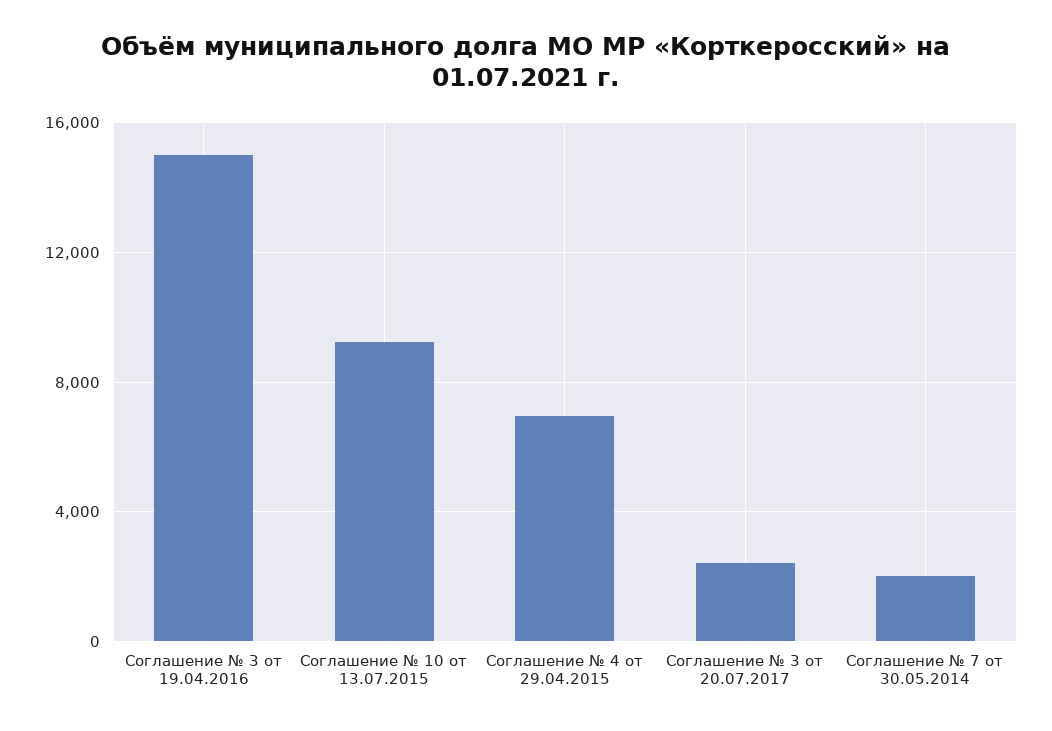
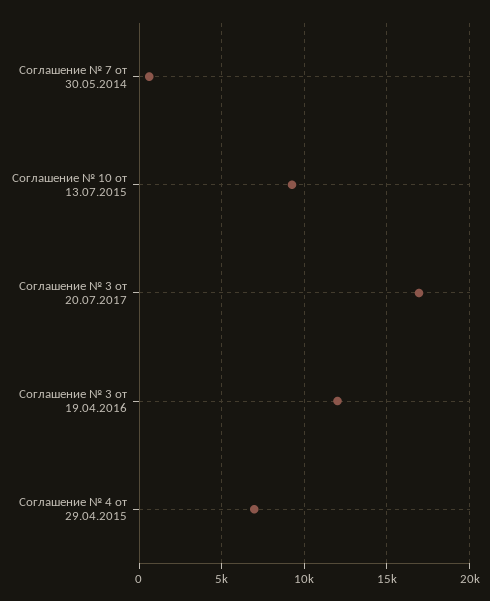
Соглашение № 3 от 19.04.2016: 15000 -> 12000
Соглашение № 3 от 20.07.2017: 2500 -> 17000
Соглашение № 7 от 30.05.2014: 2000 -> 500

